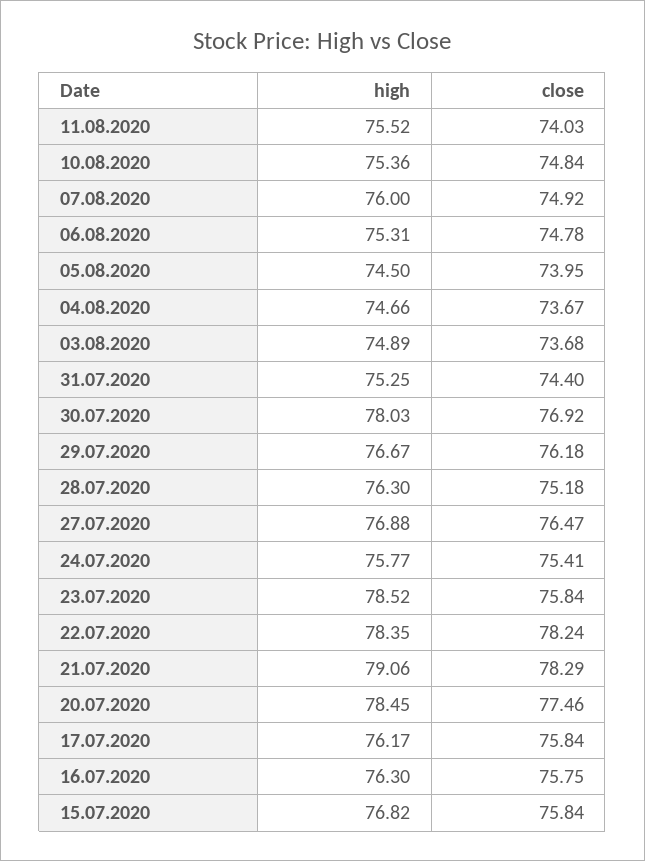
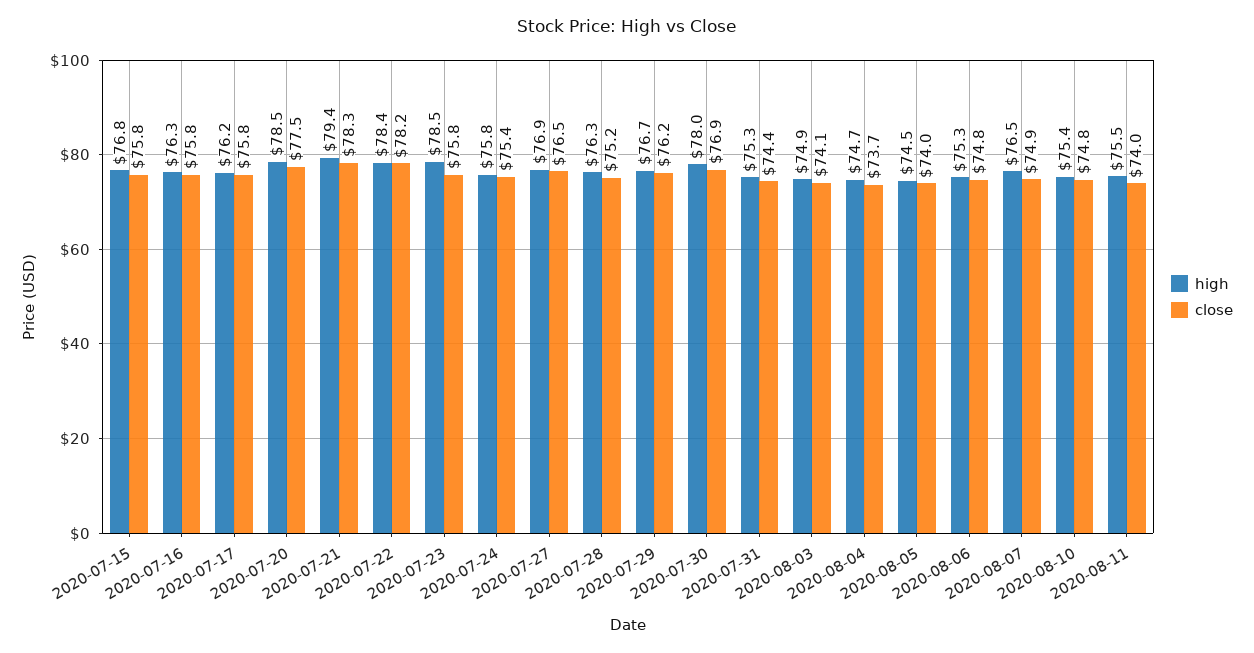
high, 07.08.2020: 76 -> 76.5
close, 03.08.2020: 73.68 -> 74.1
high, 21.07.2020: 79.06 -> 79.4

